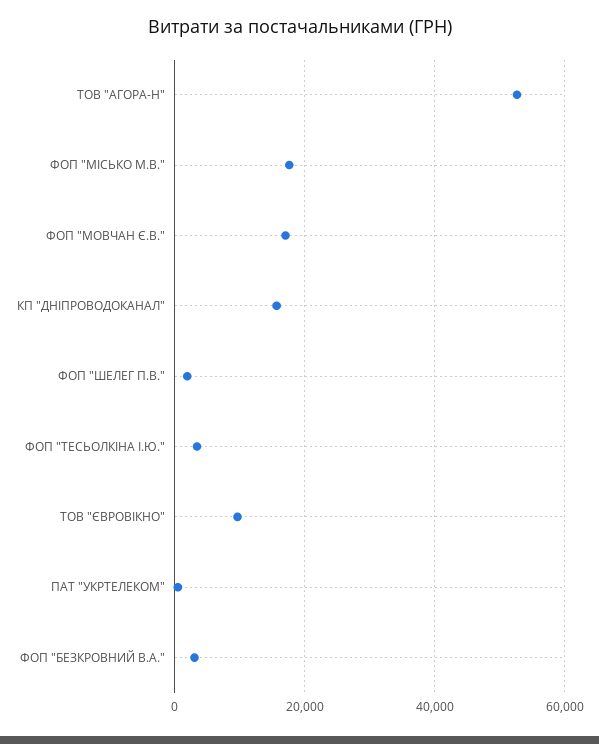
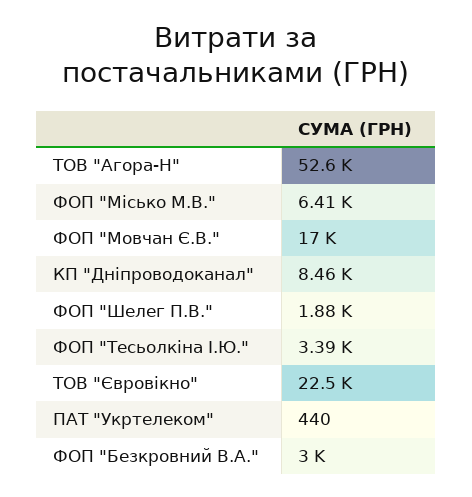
ФОП "МІСЬКО М.В.": 18000 -> 6410
КП "ДНІПРОВОДОКАНАЛ": 16000 -> 8460
ТОВ "ЄВРОВІКНО": 10000 -> 22500

